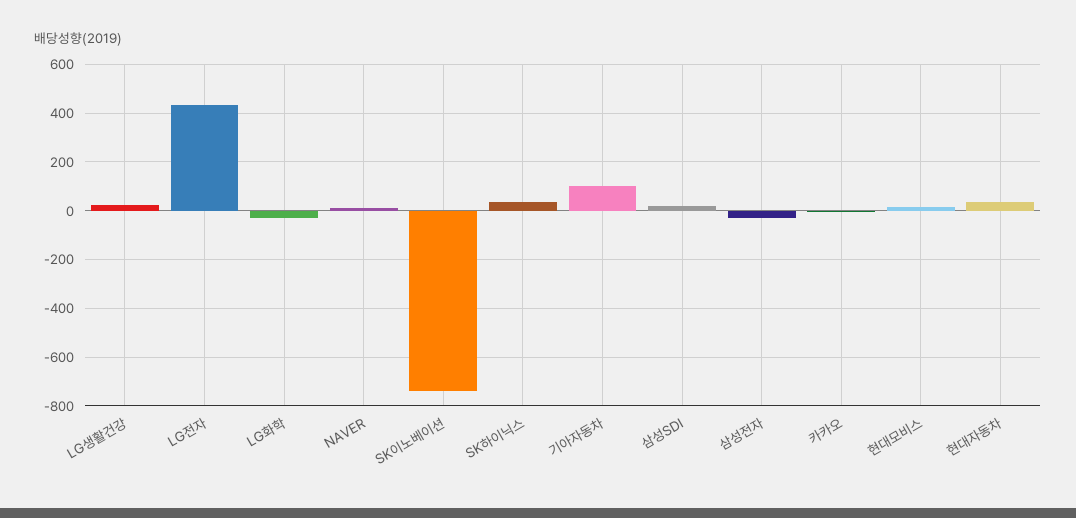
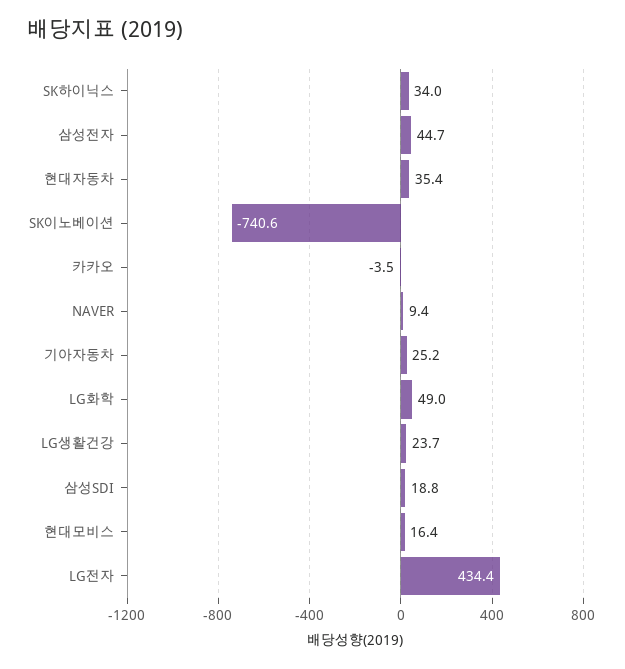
LG화학: -25 -> 49
기아자동차: 100 -> 25.2
삼성전자: -25 -> 44.7

